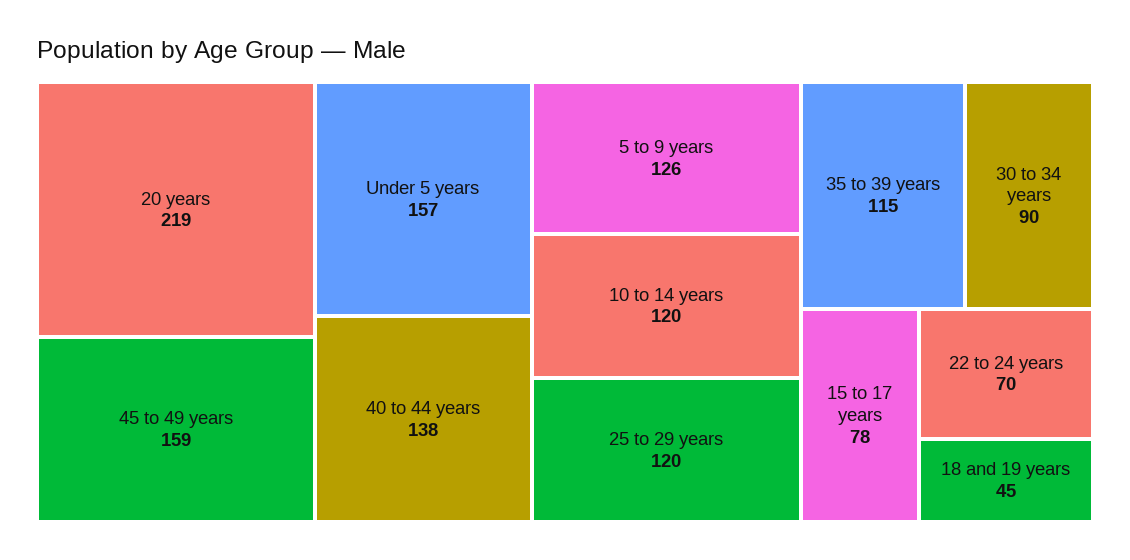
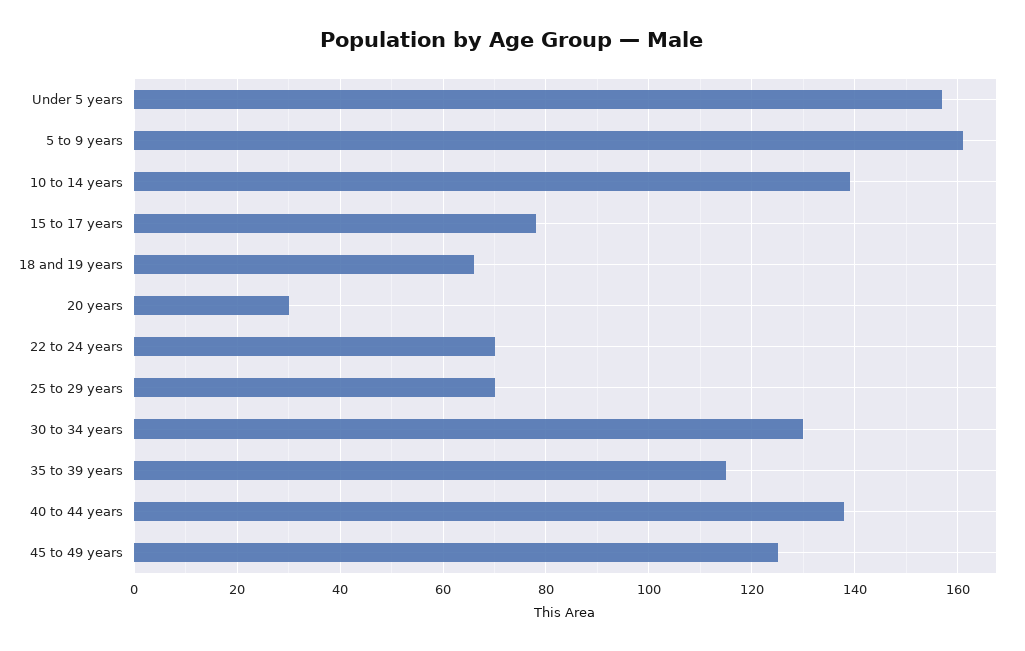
20 years: 219 -> 30
45 to 49 years: 159 -> 125
5 to 9 years: 126 -> 160
10 to 14 years: 120 -> 140
25 to 29 years: 120 -> 70
30 to 34 years: 90 -> 130
18 and 19 years: 45 -> 65

